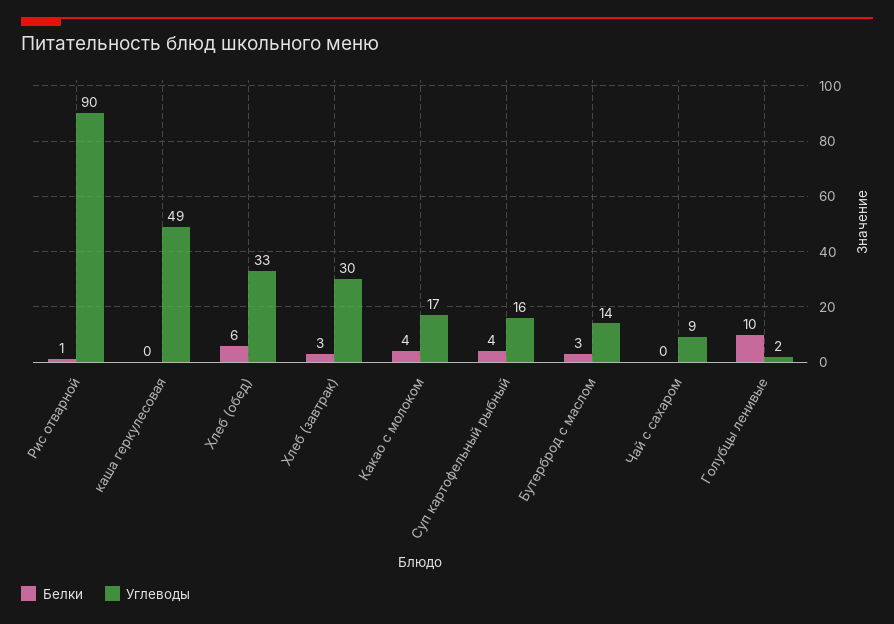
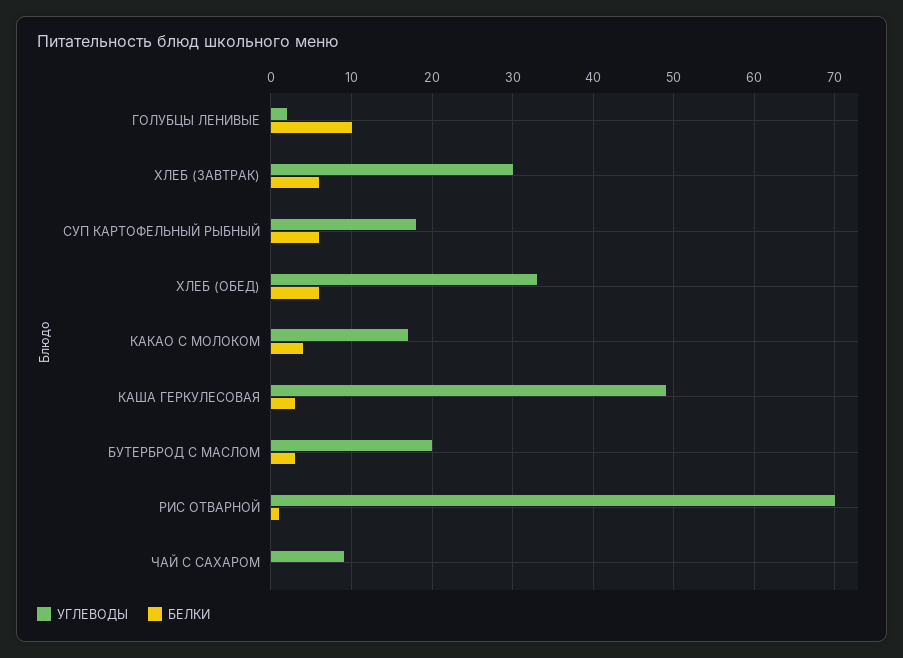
Углеводы, Рис отварной: 90 -> 70
Белки, каша геркулесовая: 0 -> 3
Белки, Хлеб (завтрак): 3 -> 6
Белки, Суп картофельный рыбный: 4 -> 6
Углеводы, Суп картофельный рыбный: 16 -> 18
Углеводы, Бутерброд с маслом: 14 -> 20

